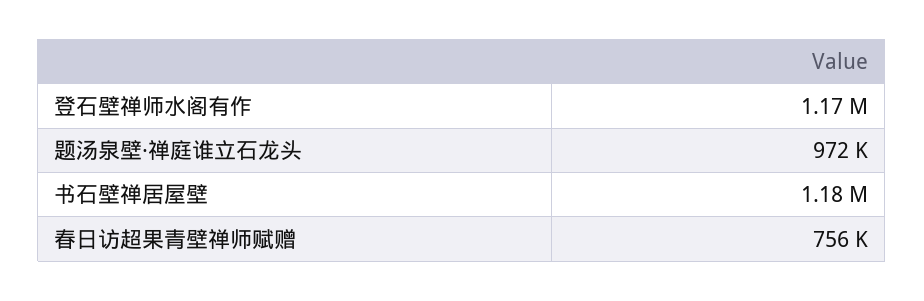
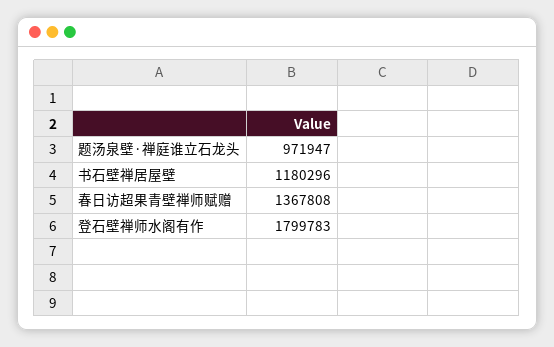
登石壁禅师水阁有作: 1170000 -> 1799783
春日访超果青壁禅师赋赠: 756000 -> 1367808

